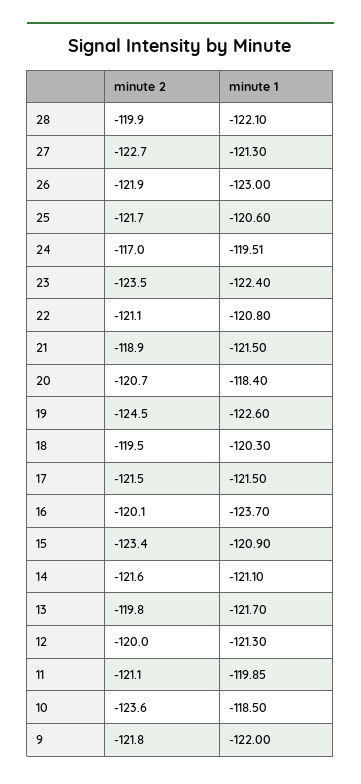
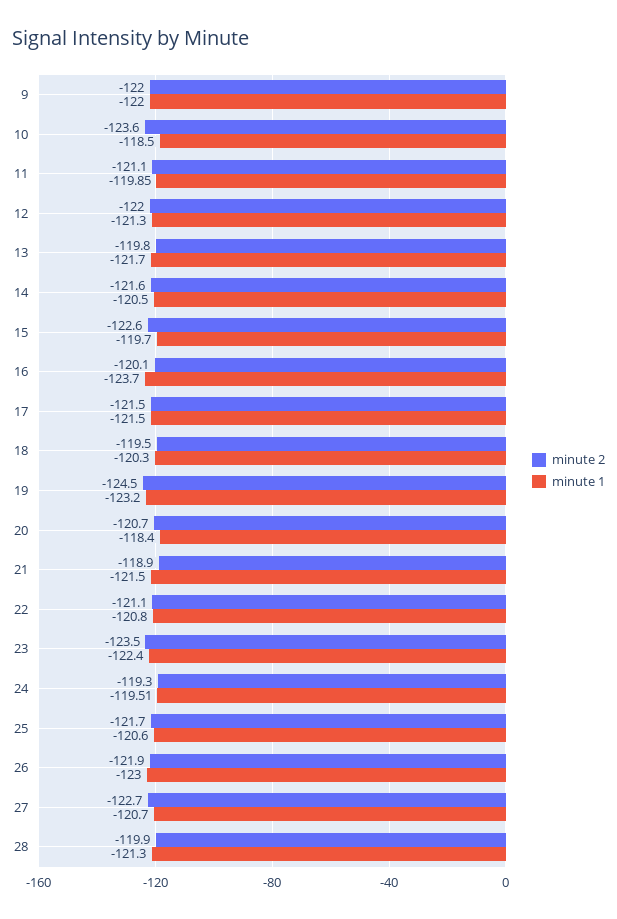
minute 1, 28: -122.1 -> -121.3
minute 1, 27: -121.3 -> -120.7
minute 2, 24: -117 -> -119.3
minute 1, 19: -122.6 -> -123.2
minute 2, 15: -123.4 -> -122.6
minute 1, 15: -120.9 -> -119.7
minute 1, 14: -121.1 -> -120.5
minute 2, 12: -120 -> -122
minute 2, 9: -121.8 -> -122

